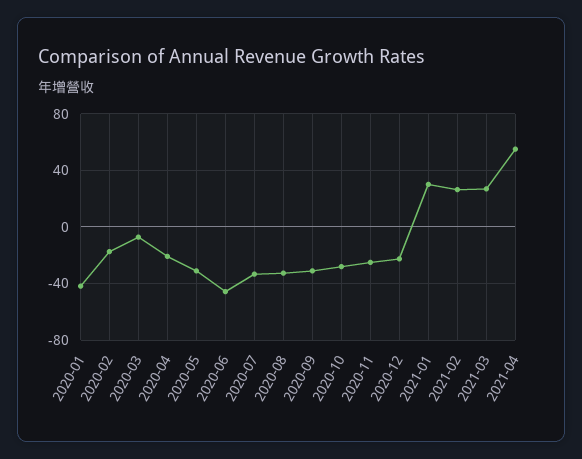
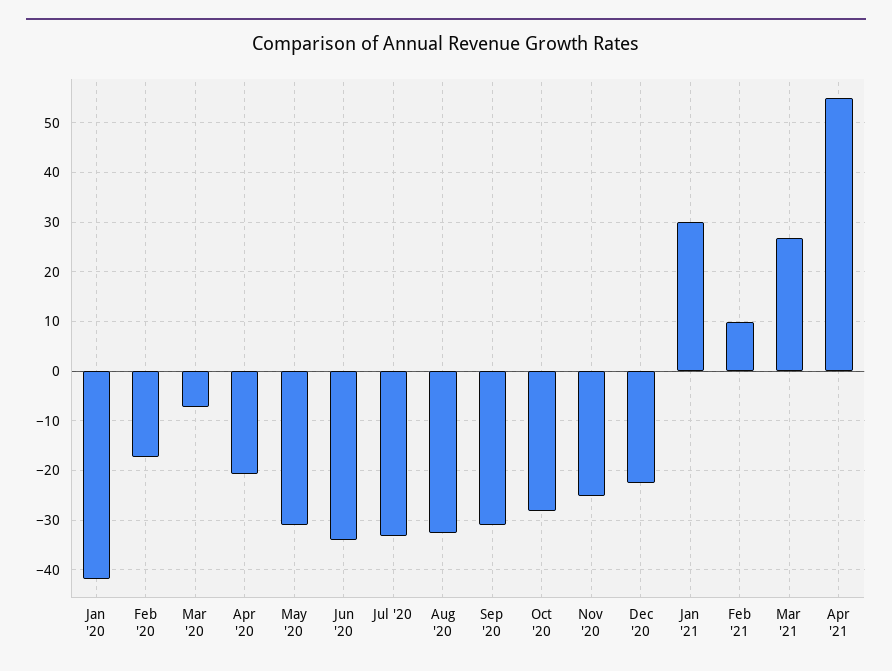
2020-06: -45 -> -34
2021-02: 25 -> 10

